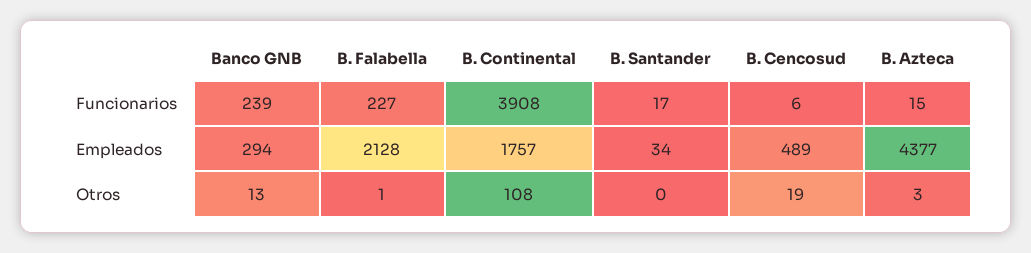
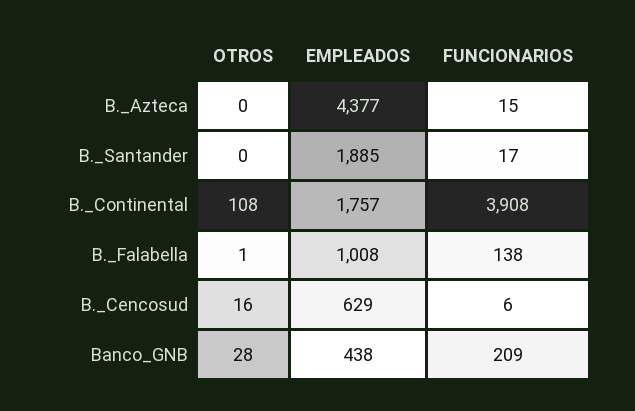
Banco GNB, Funcionarios: 239 -> 209
B. Falabella, Funcionarios: 227 -> 138
Banco GNB, Empleados: 294 -> 438
B. Falabella, Empleados: 2128 -> 1008
B. Santander, Empleados: 34 -> 1885
B. Cencosud, Empleados: 489 -> 629
Banco GNB, Otros: 13 -> 28
B. Cencosud, Otros: 19 -> 16
B. Azteca, Otros: 3 -> 0

